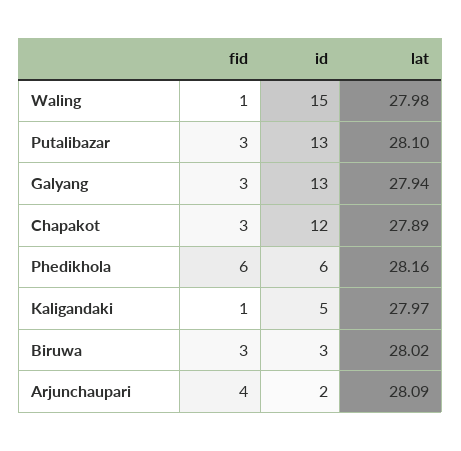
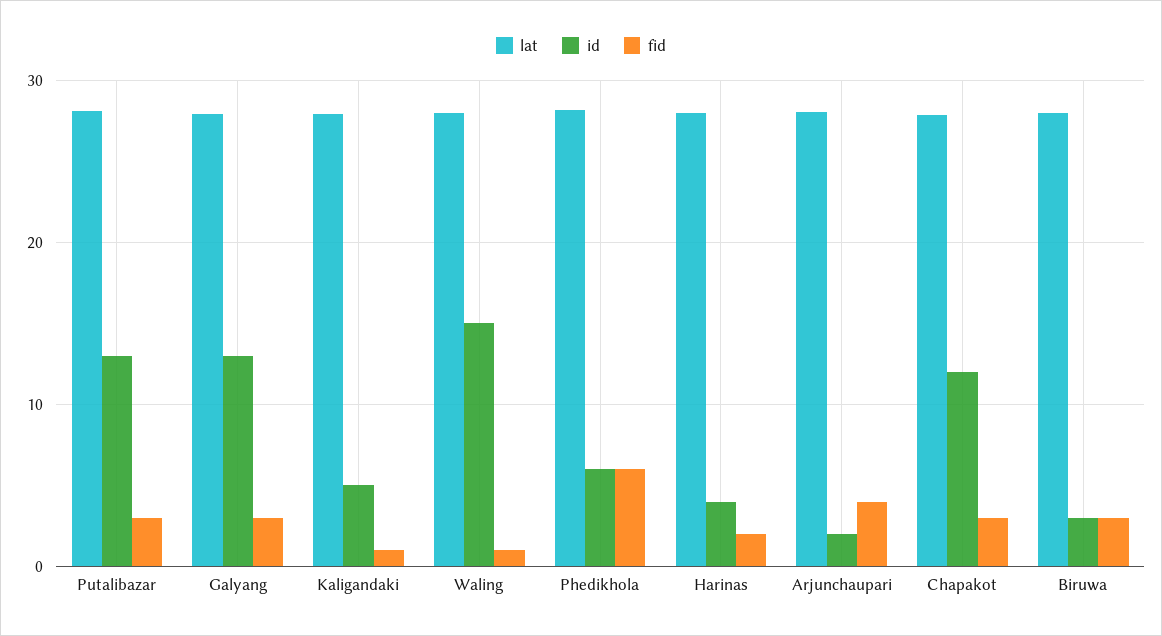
lat, Harinas: none -> 28
id, Harinas: none -> 4
fid, Harinas: none -> 2

